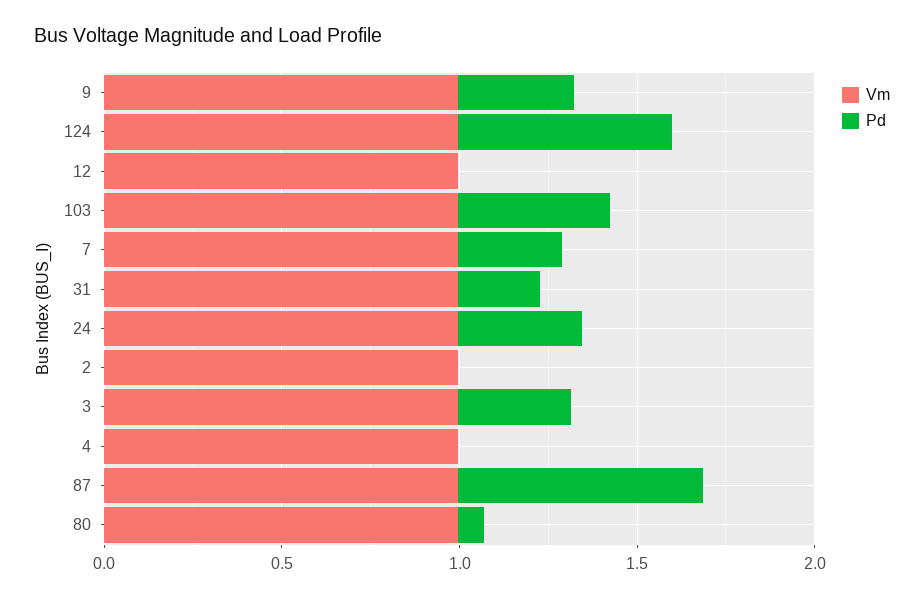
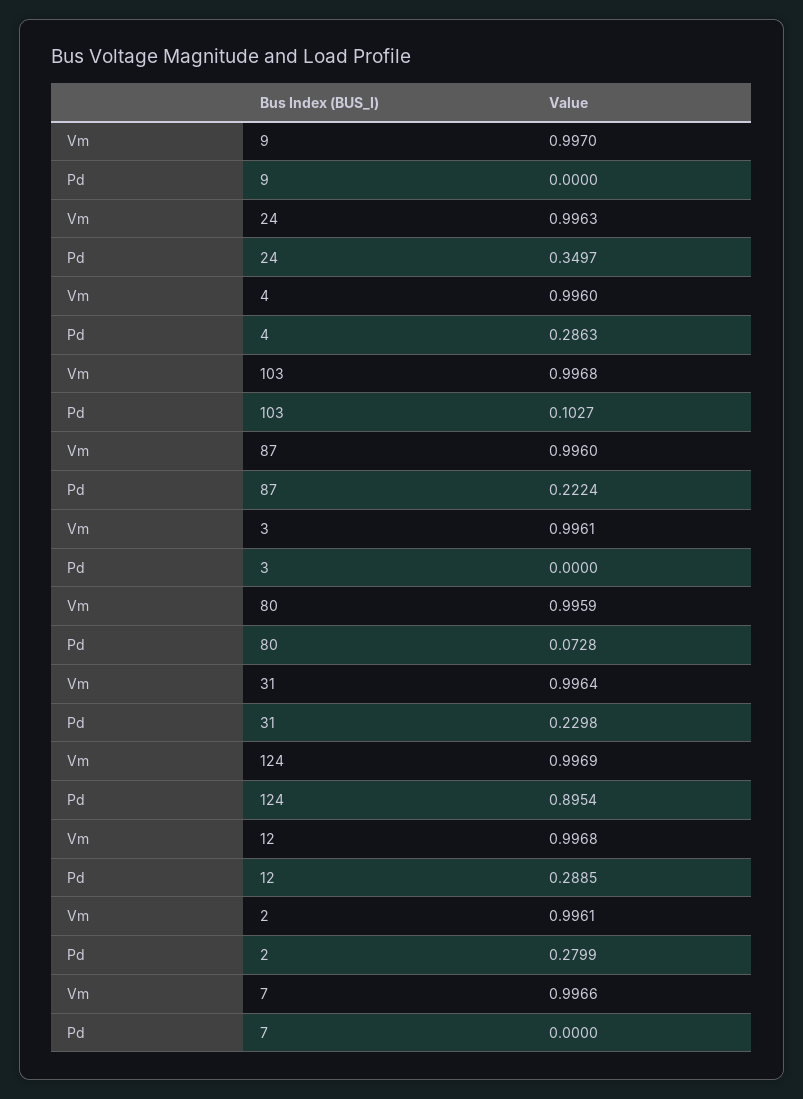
Pd, 9: 0.3 -> 0
Pd, 124: 0.6 -> 0.8954
Pd, 12: 0 -> 0.2885
Pd, 103: 0.4 -> 0.1027
Pd, 7: 0.3 -> 0
Pd, 2: 0 -> 0.2799
Pd, 3: 0.3 -> 0
Pd, 4: 0 -> 0.2863
Pd, 87: 0.7 -> 0.2224

